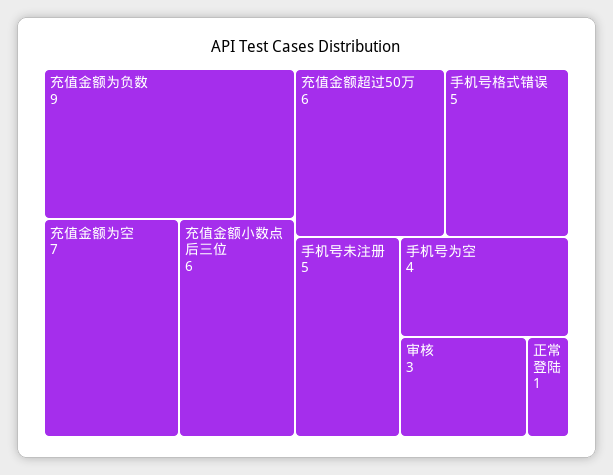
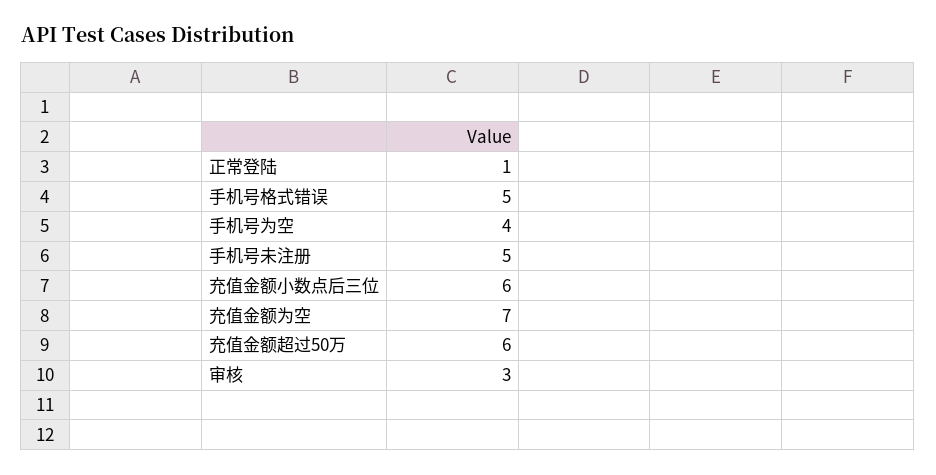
充值金额为负数: 9 -> none

